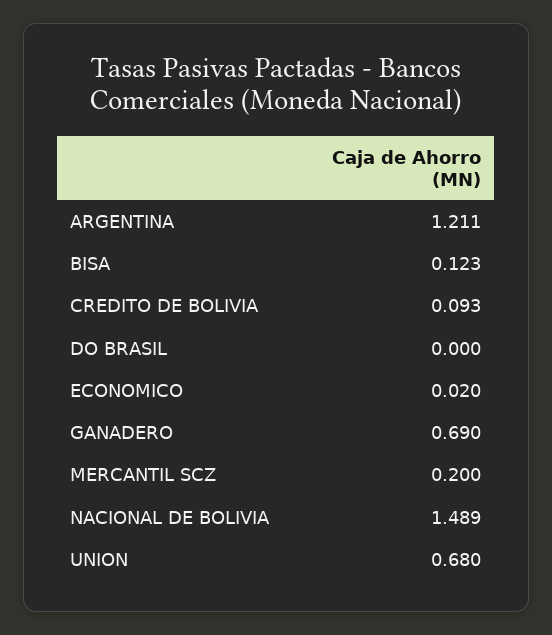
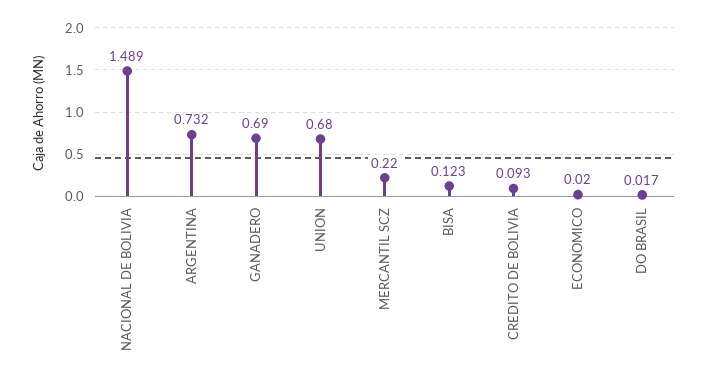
ARGENTINA: 1.211 -> 0.732
DO BRASIL: 0 -> 0.017
MERCANTIL SCZ: 0.2 -> 0.22

